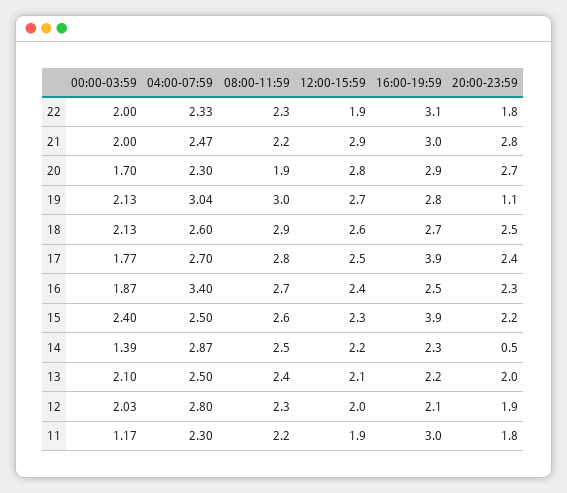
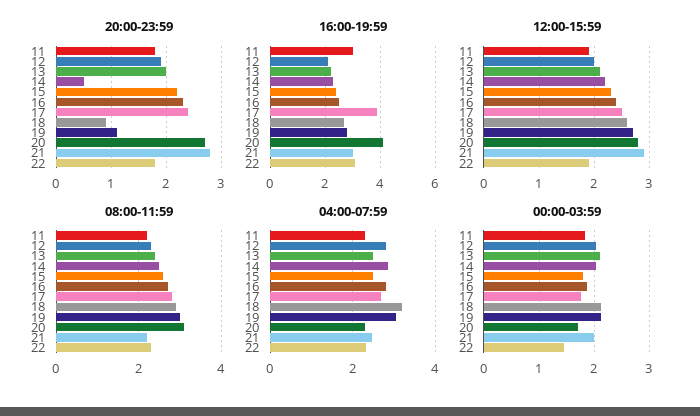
00:00-03:59, 22: 2 -> 1.4
08:00-11:59, 20: 1.9 -> 3
16:00-19:59, 20: 2.9 -> 4
04:00-07:59, 18: 2.6 -> 3.2
20:00-23:59, 18: 2.5 -> 1
04:00-07:59, 16: 3.4 -> 2.8
00:00-03:59, 15: 2.4 -> 1.8
16:00-19:59, 15: 3.9 -> 2.5
00:00-03:59, 14: 1.39 -> 2
00:00-03:59, 11: 1.17 -> 1.8

